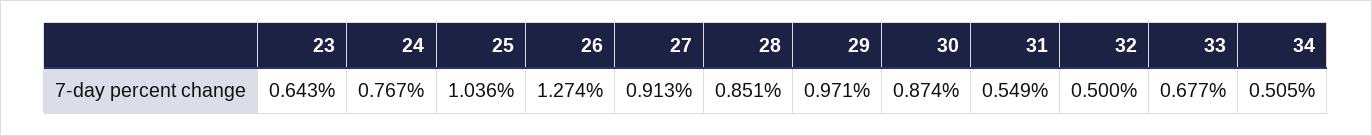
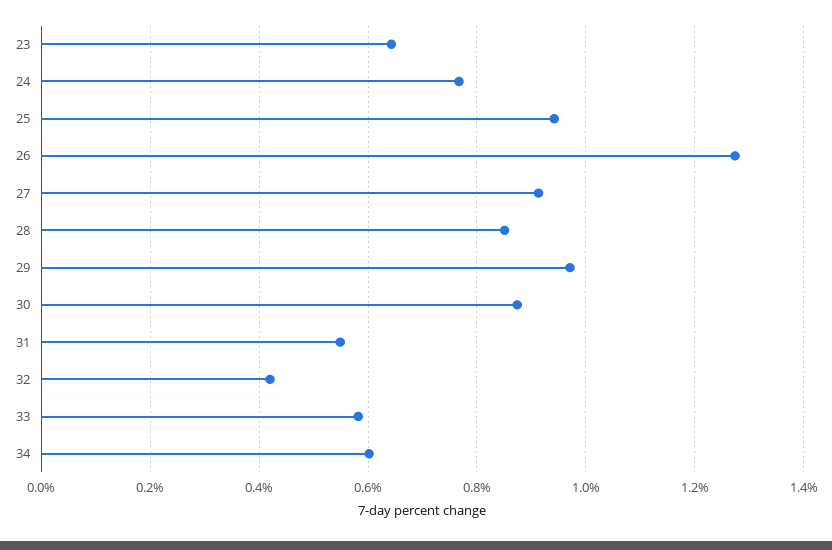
25: 1.036 -> 0.94
32: 0.5 -> 0.42
33: 0.677 -> 0.58
34: 0.505 -> 0.6

